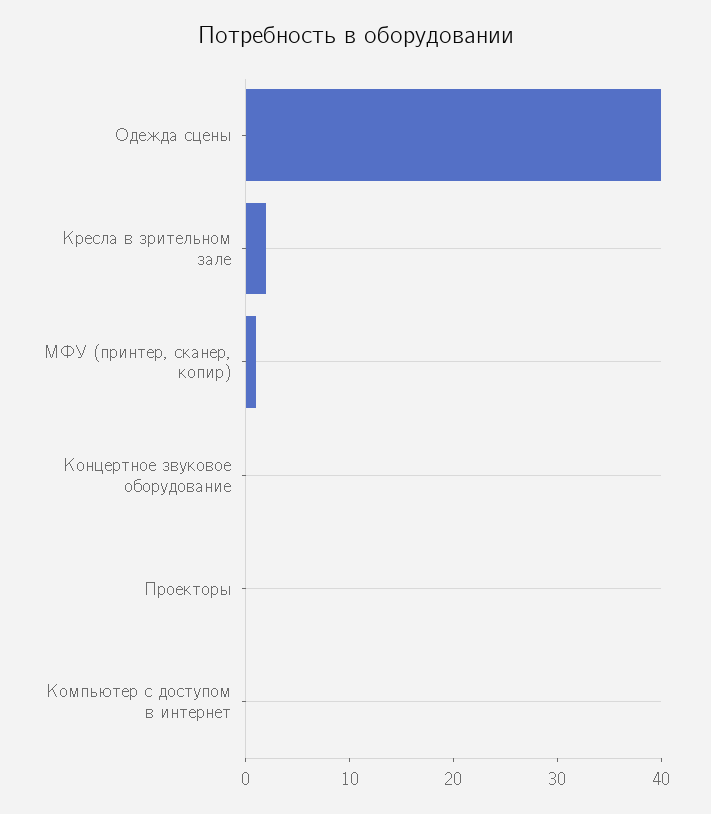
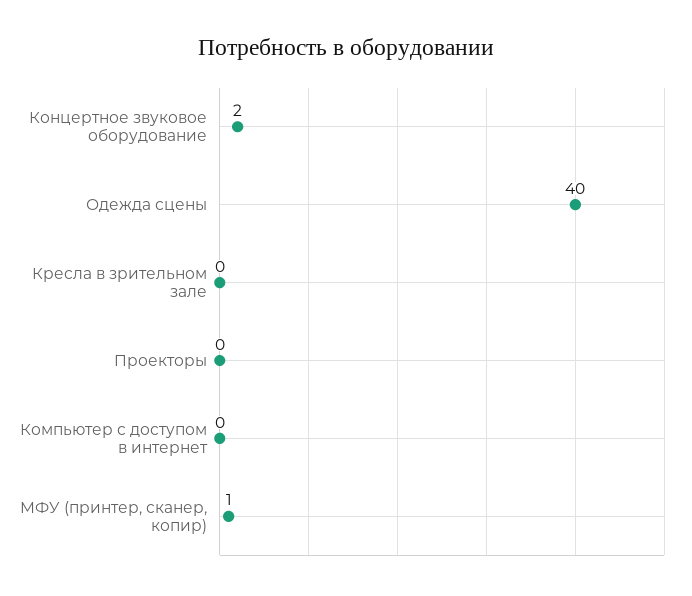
Кресла в зрительном зале: 2 -> 0
Концертное звуковое оборудование: 0 -> 2

